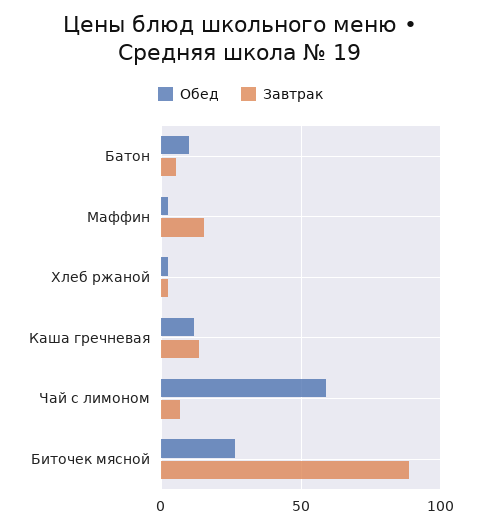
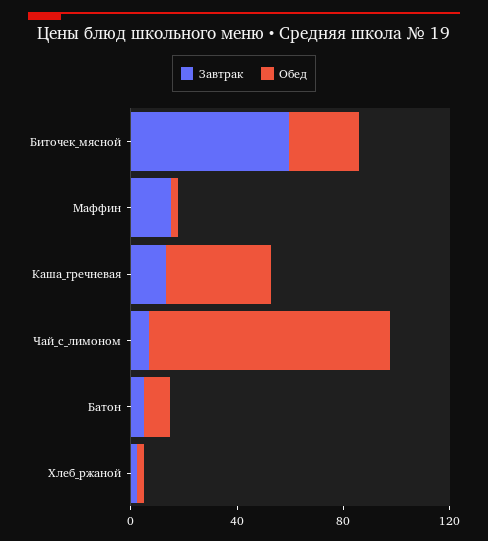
Обед, Каша гречневая: 10 -> 40
Обед, Чай с лимоном: 60 -> 90
Завтрак, Биточек мясной: 90 -> 60

